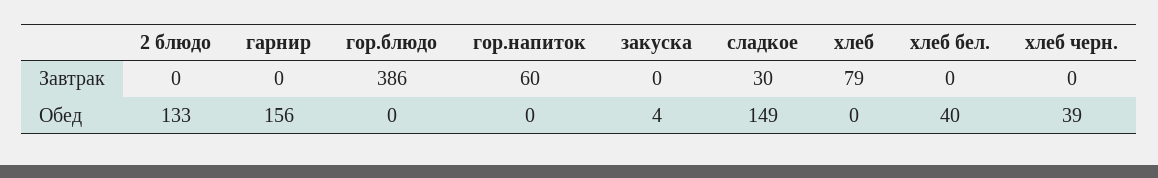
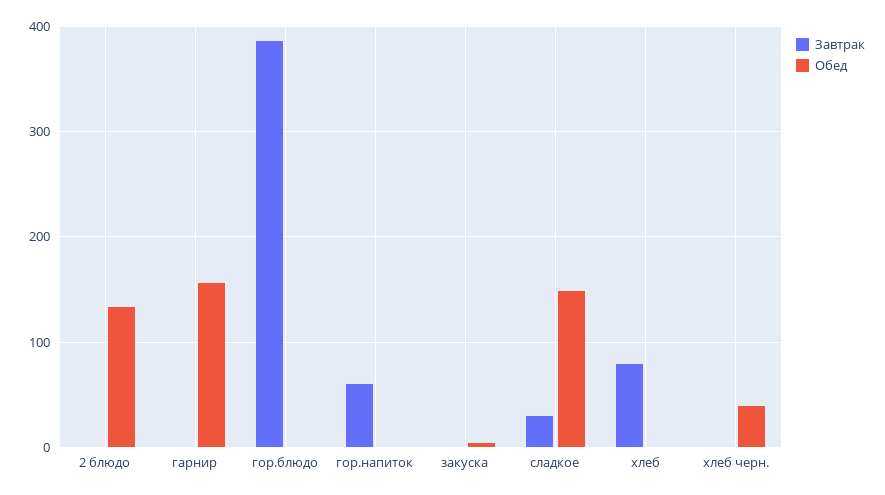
Завтрак, хлеб бел.: 0 -> none
Обед, хлеб бел.: 40 -> none

